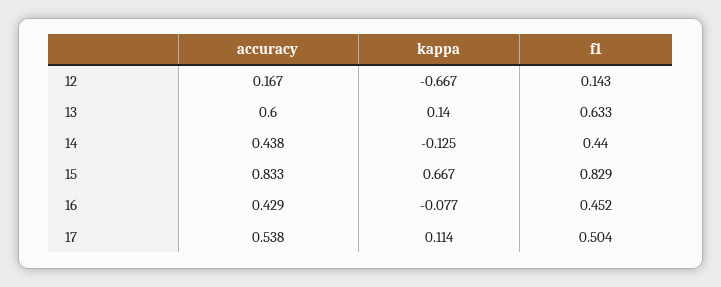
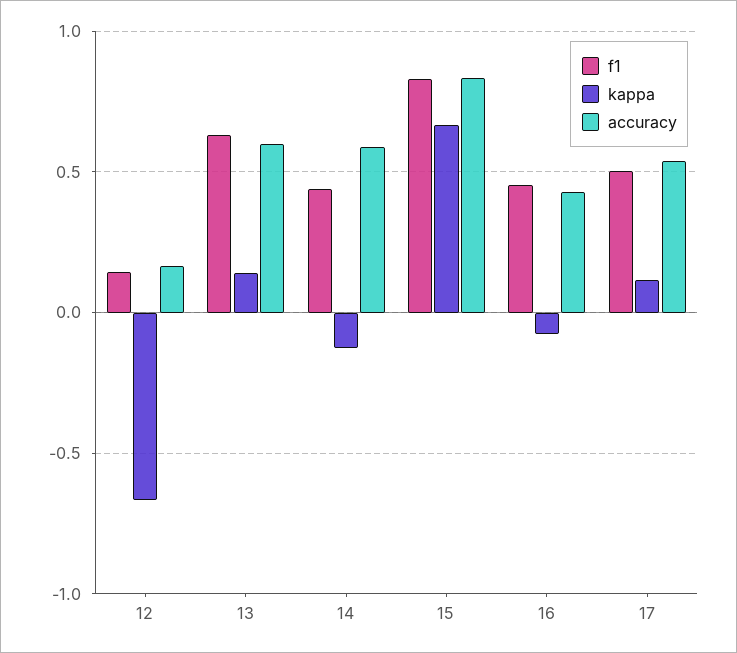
accuracy, 14: 0.438 -> 0.6

